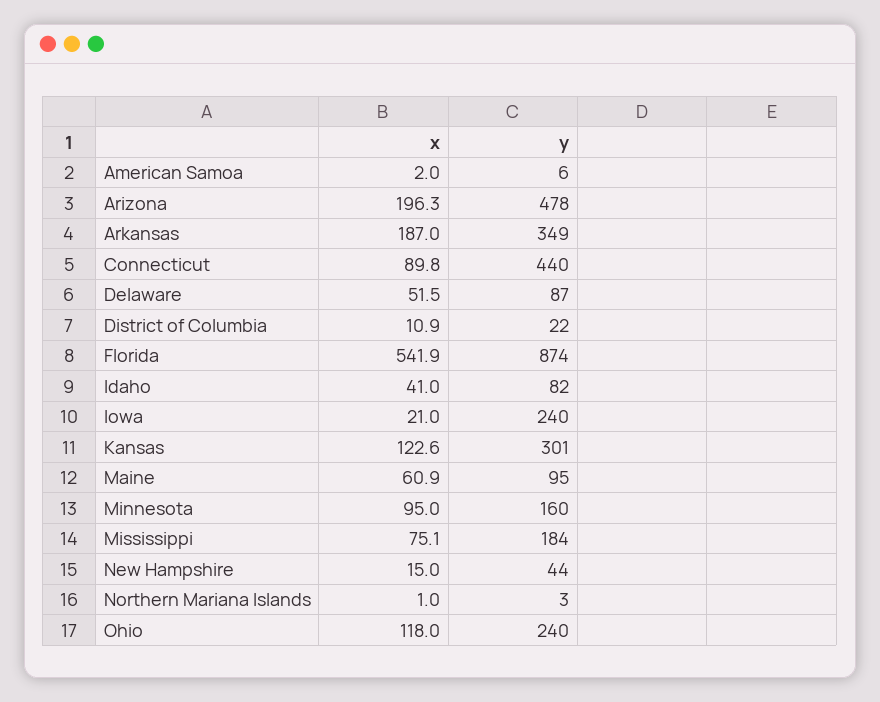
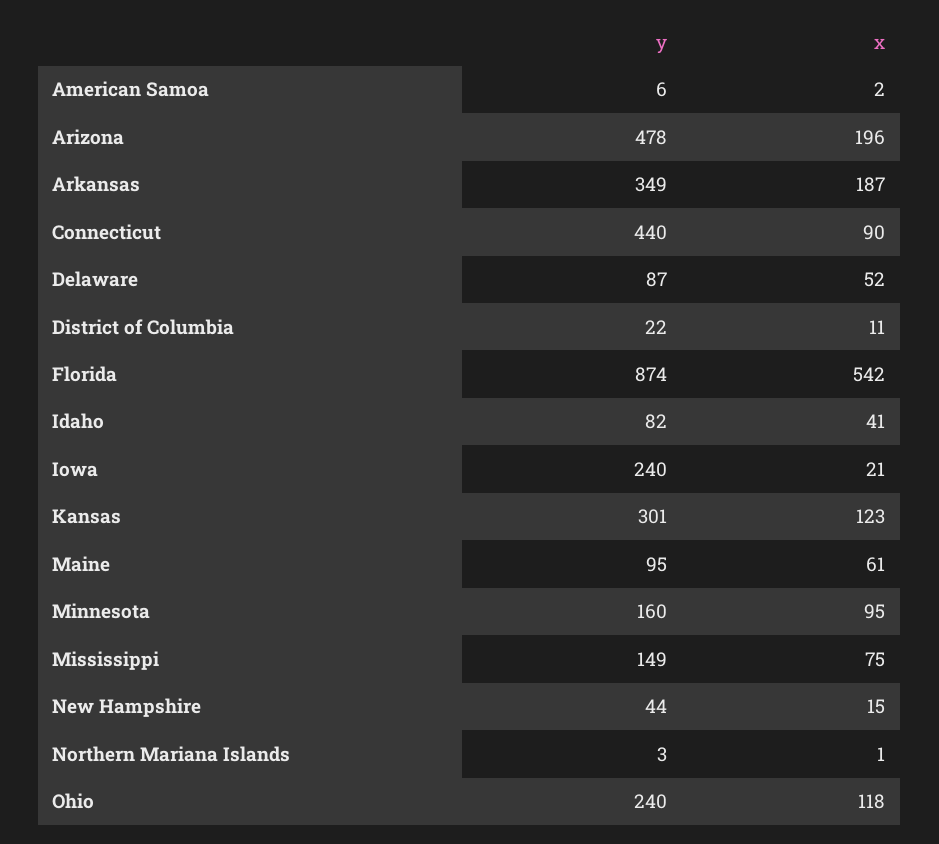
y, Mississippi: 184 -> 149

